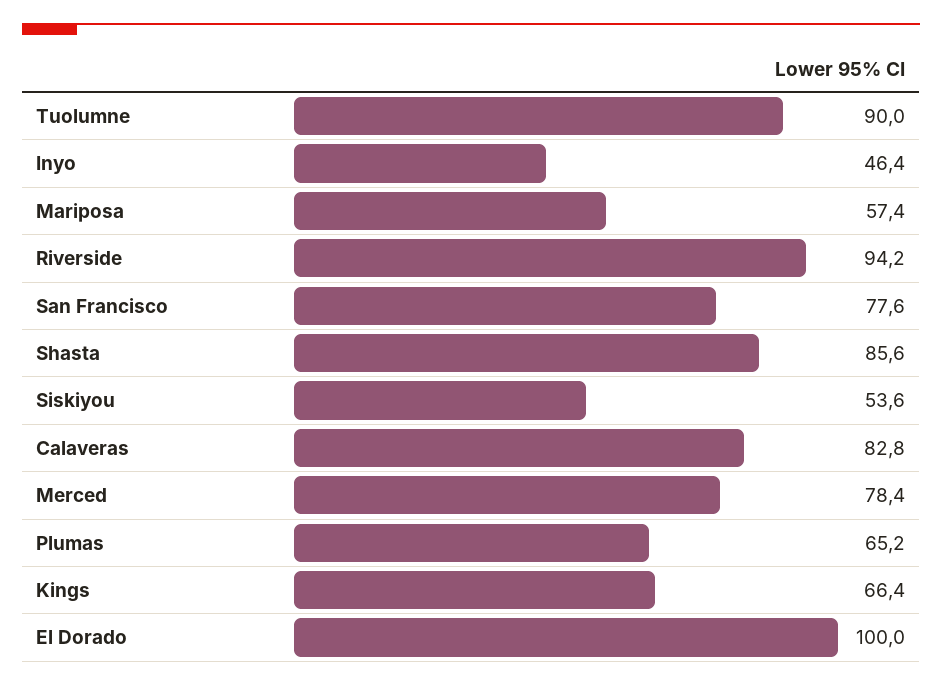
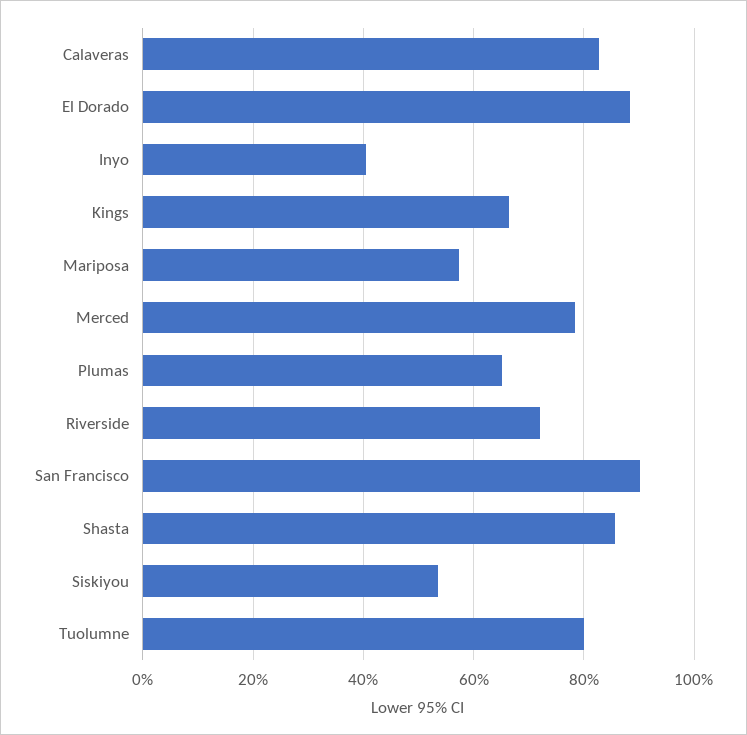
Tuolumne: 90 -> 80
Inyo: 46.4 -> 40
Riverside: 94.2 -> 72
San Francisco: 77.6 -> 90
El Dorado: 100 -> 88

